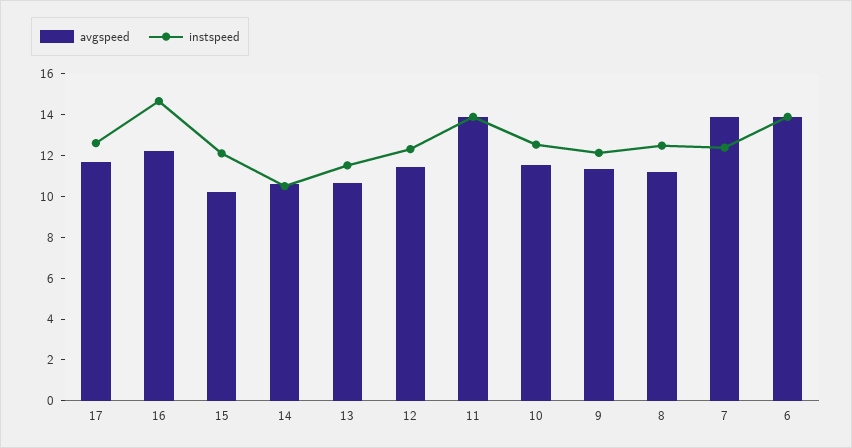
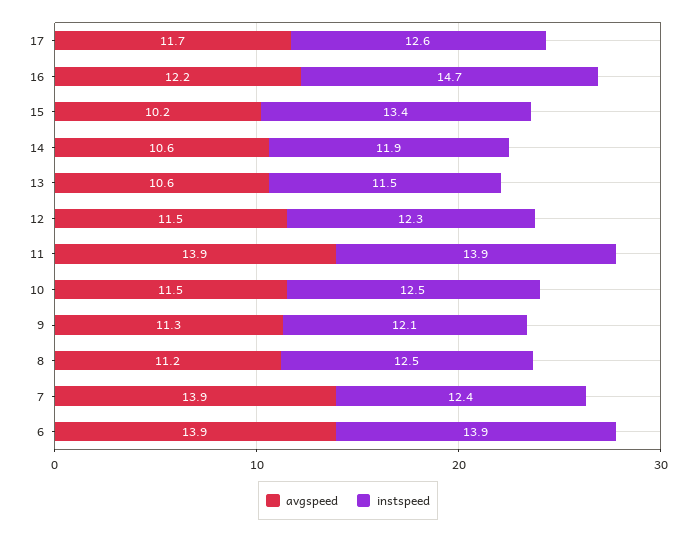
instspeed, 15: 12 -> 13.4
instspeed, 14: 10.5 -> 11.9

